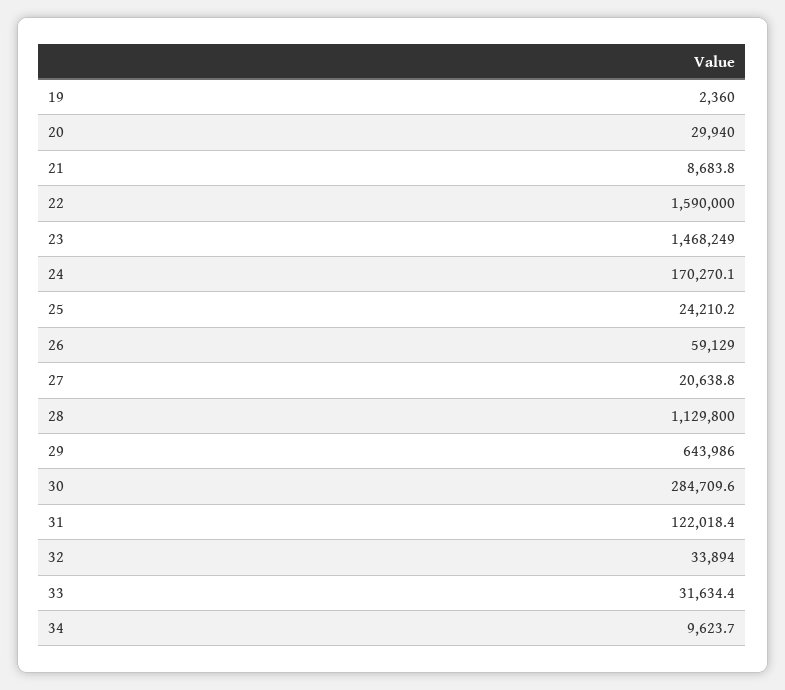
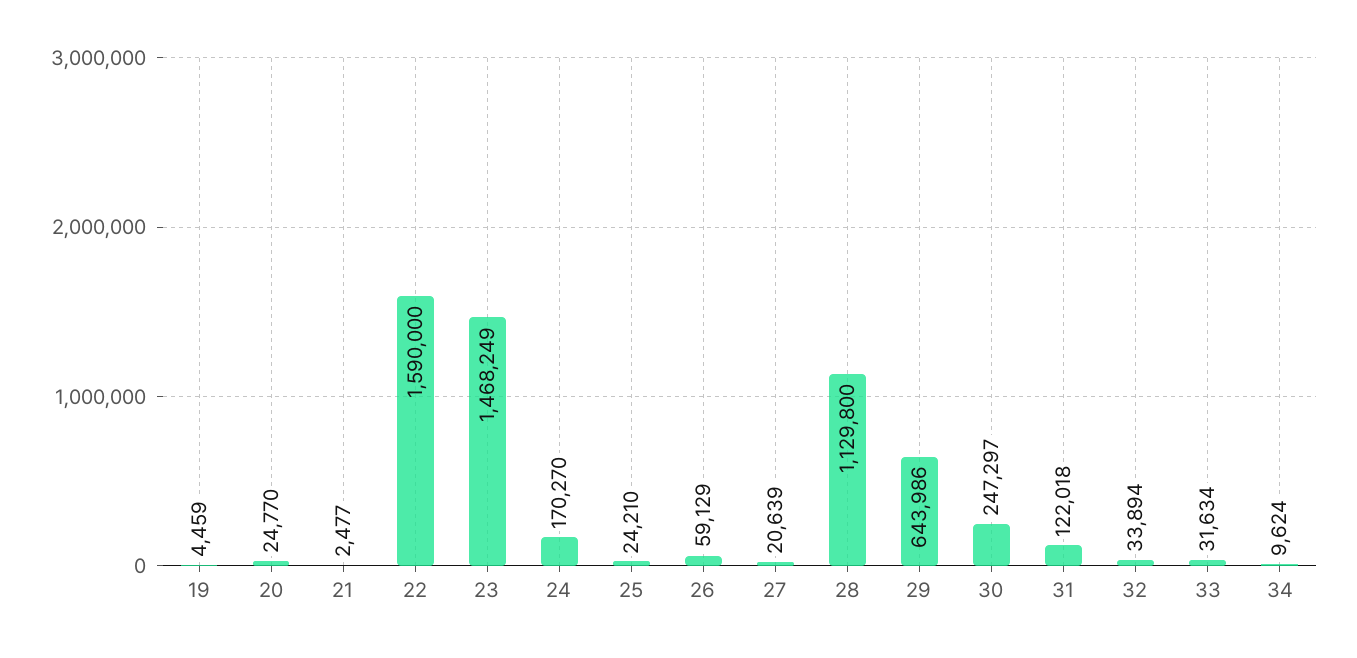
19: 2360 -> 4459
20: 29940 -> 24770
21: 8683.8 -> 2477
30: 284709.6 -> 247297

